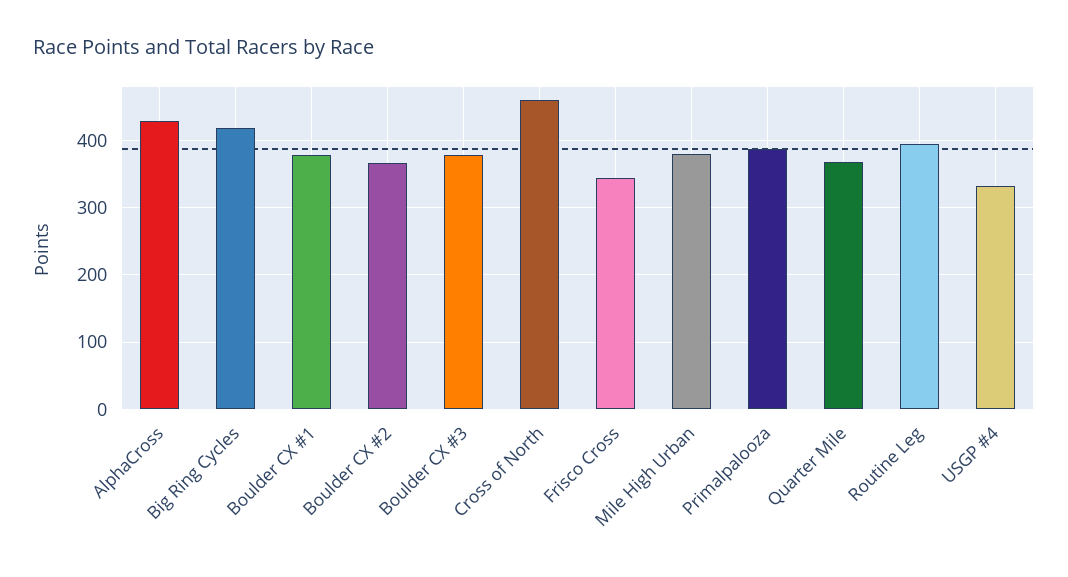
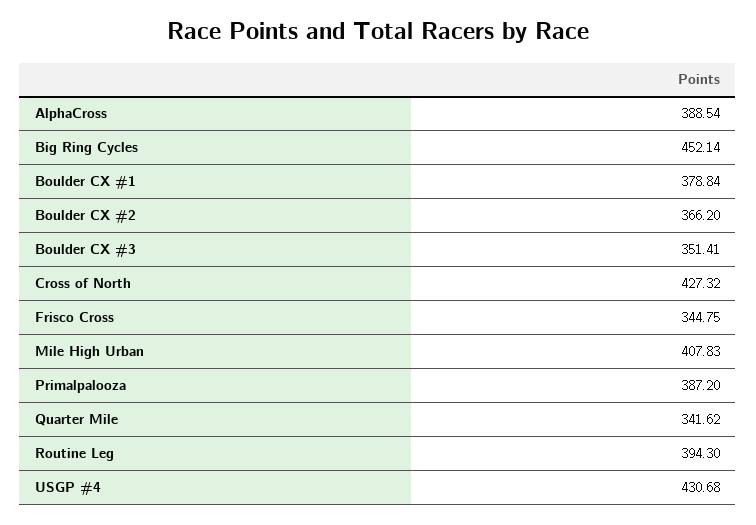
AlphaCross: 430 -> 388.54
Big Ring Cycles: 420 -> 452.14
Boulder CX #3: 380 -> 351.41
Cross of North: 460 -> 427.32
Mile High Urban: 380 -> 407.83
Quarter Mile: 370 -> 341.62
USGP #4: 330 -> 430.68

